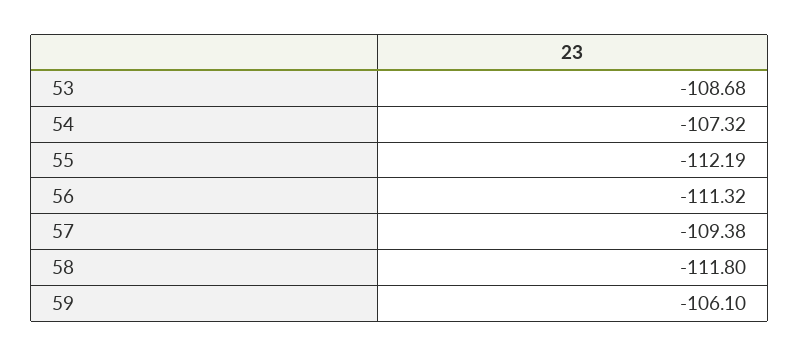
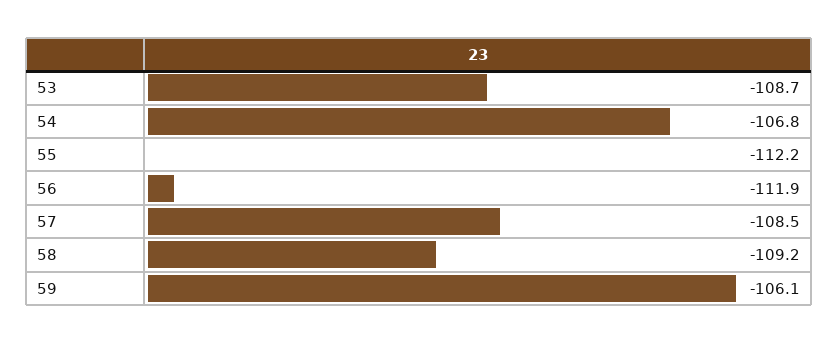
54: -107.32 -> -106.8
56: -111.32 -> -111.9
57: -109.38 -> -108.5
58: -111.8 -> -109.2

